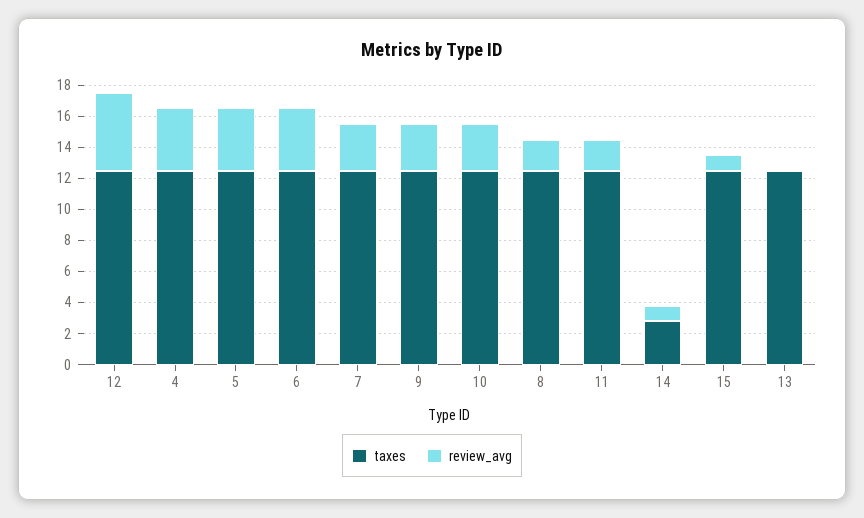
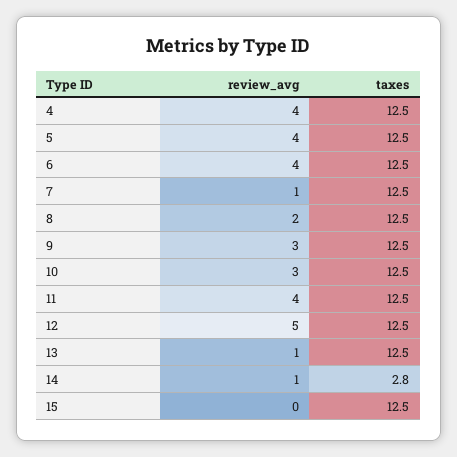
review_avg, 7: 3 -> 1
review_avg, 11: 2 -> 4
review_avg, 15: 1 -> 0
review_avg, 13: 0 -> 1

